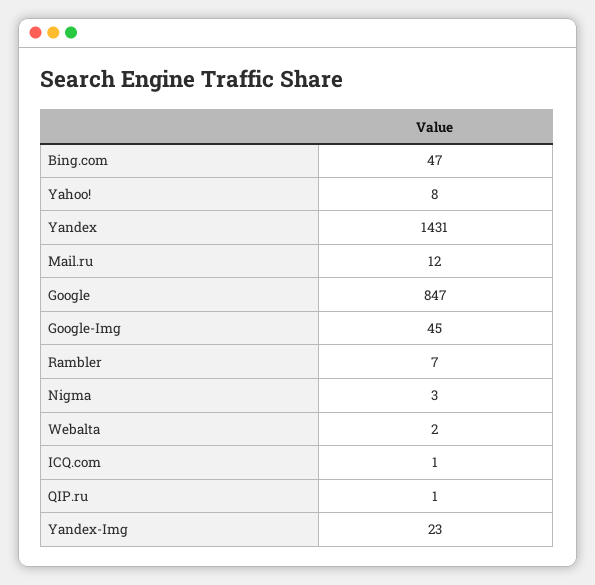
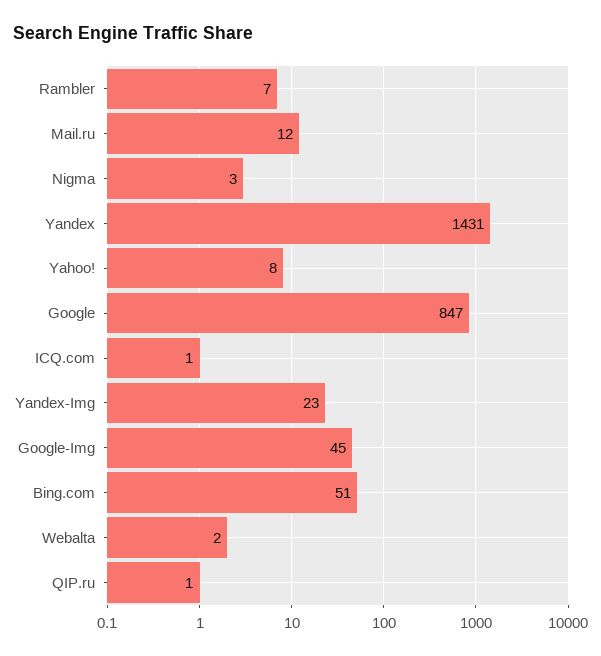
Bing.com: 47 -> 51

